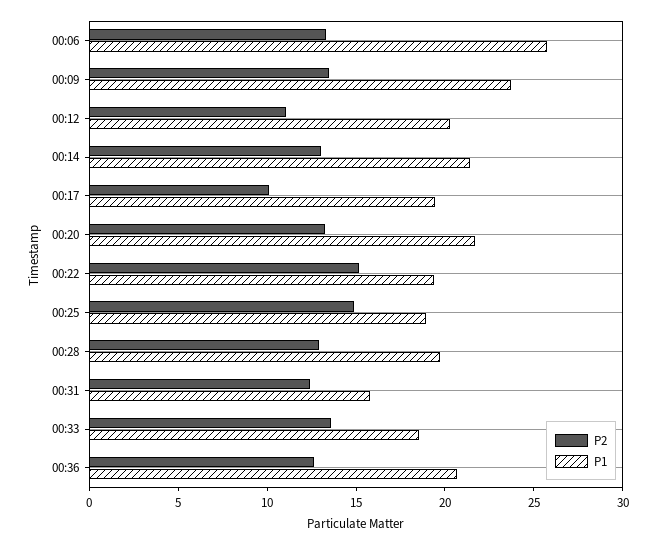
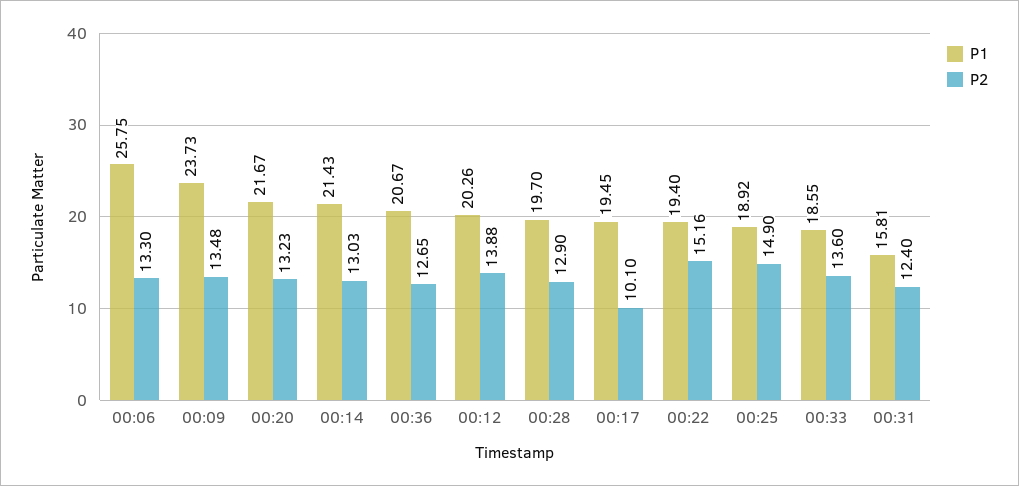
P2, 00:12: 11 -> 13.88

